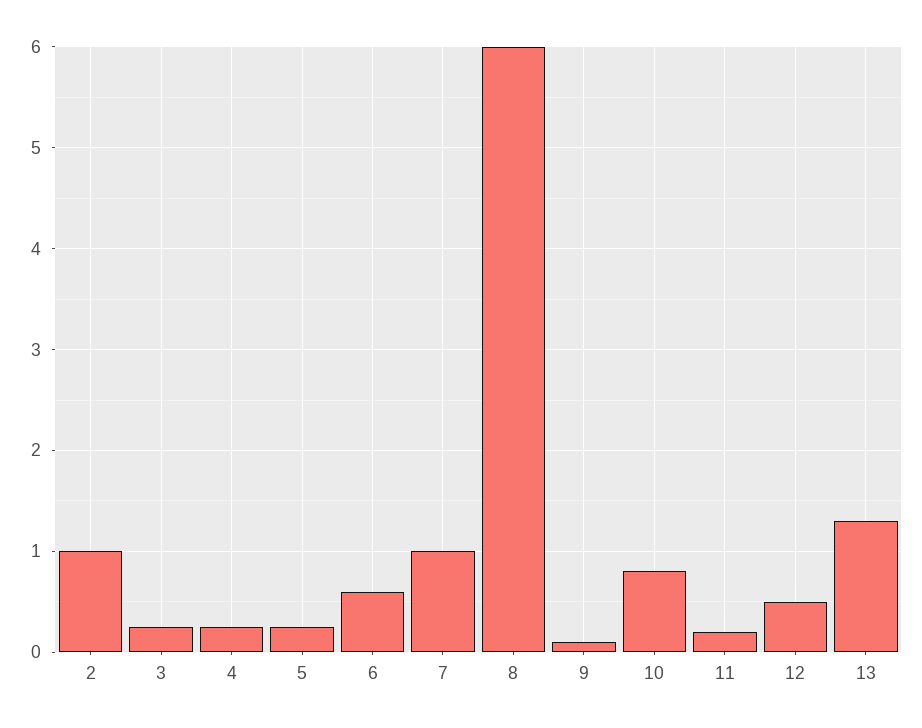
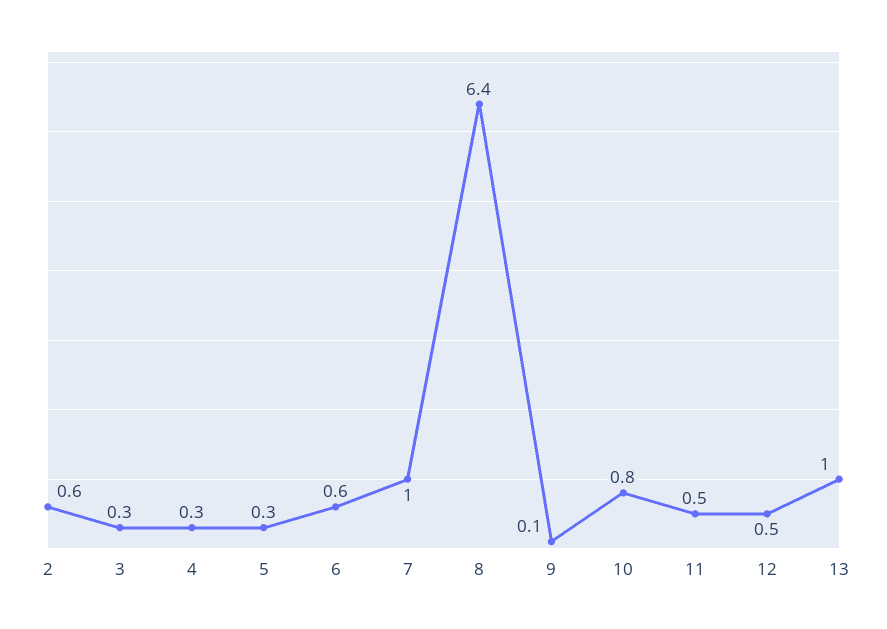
2: 1 -> 0.6
8: 6 -> 6.4
11: 0.2 -> 0.5
13: 1.3 -> 1

